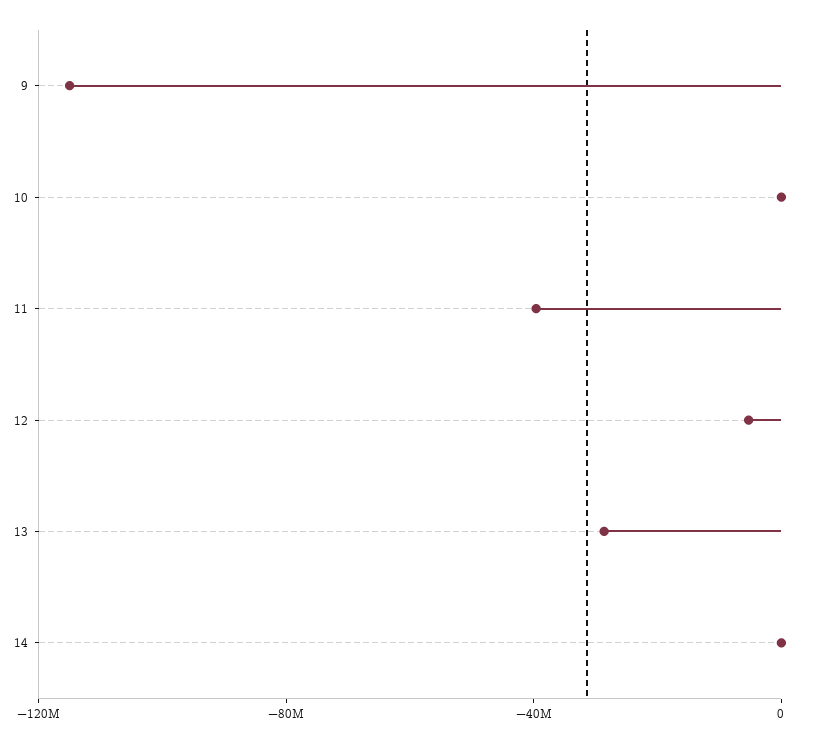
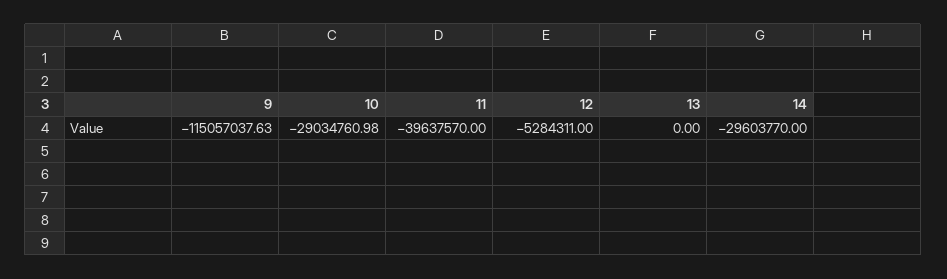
10: 0 -> -29034760.98
13: -30000000 -> 0
14: 0 -> -29603770

